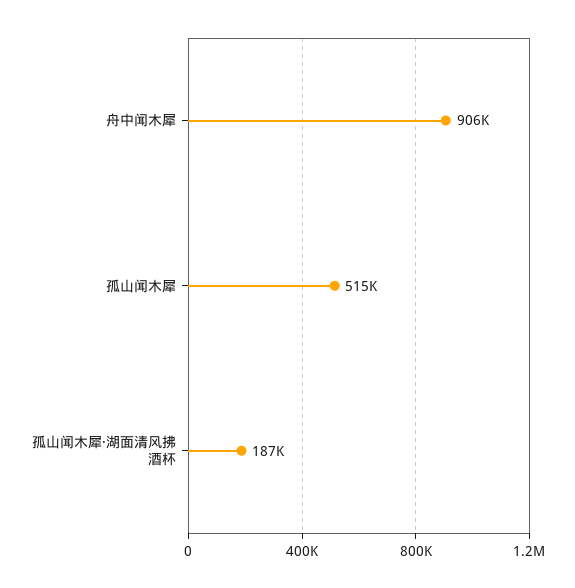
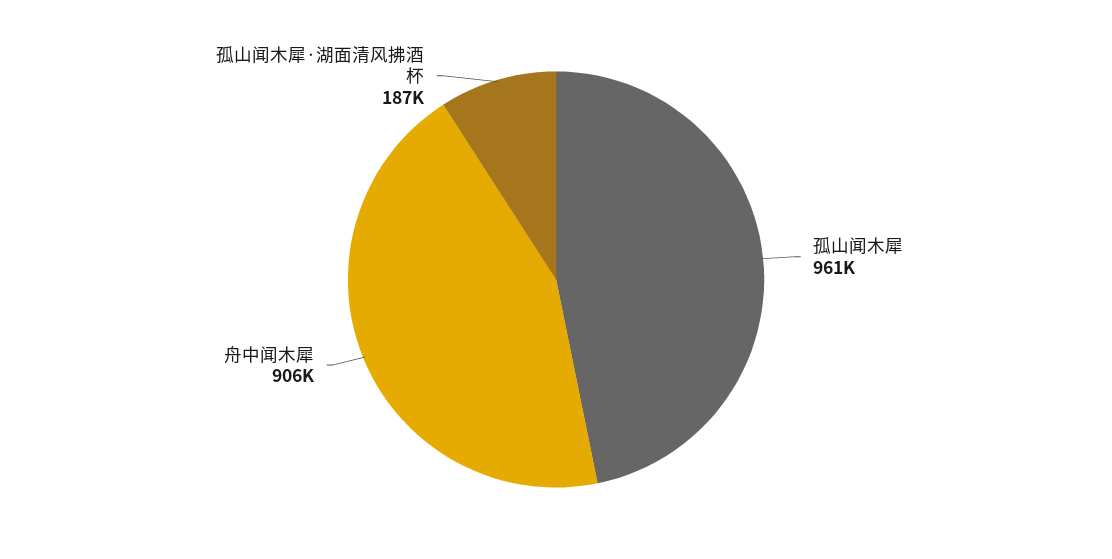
孤山闻木犀: 515000 -> 961000

